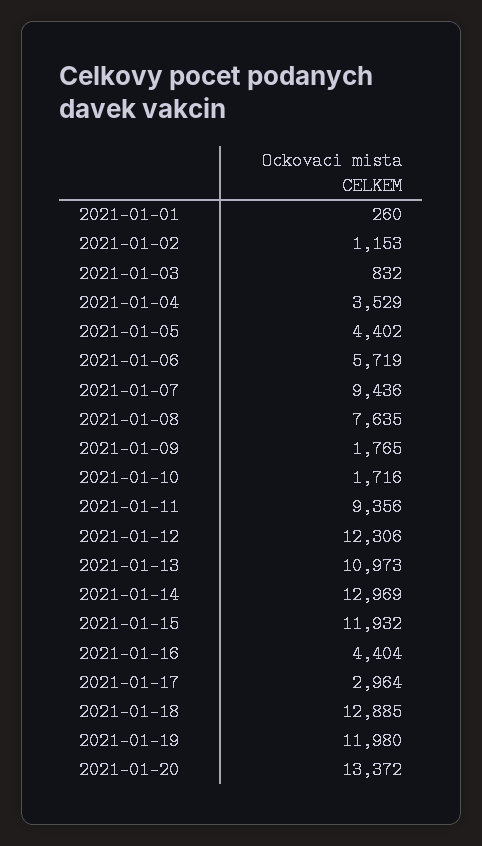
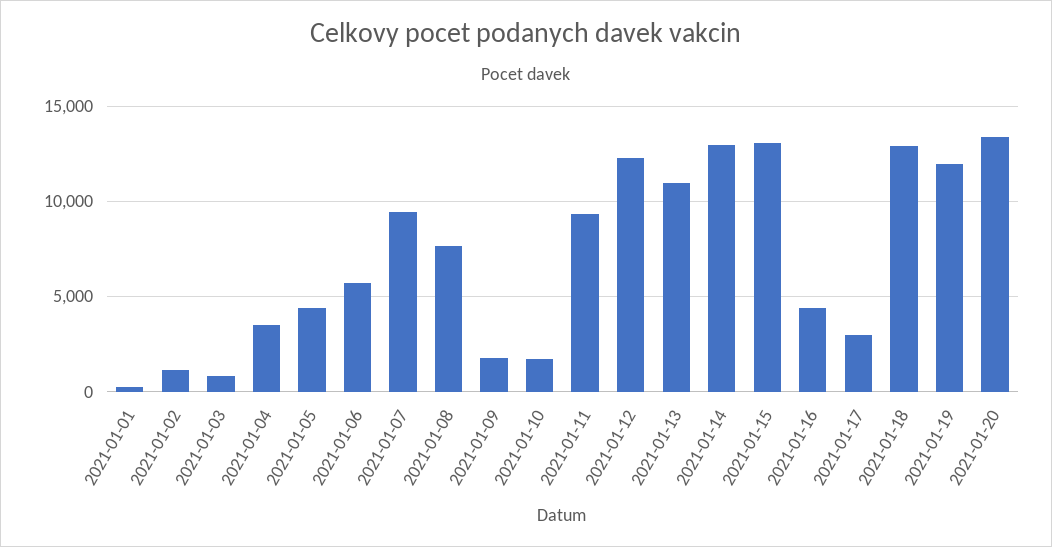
2021-01-15: 11932 -> 13000

